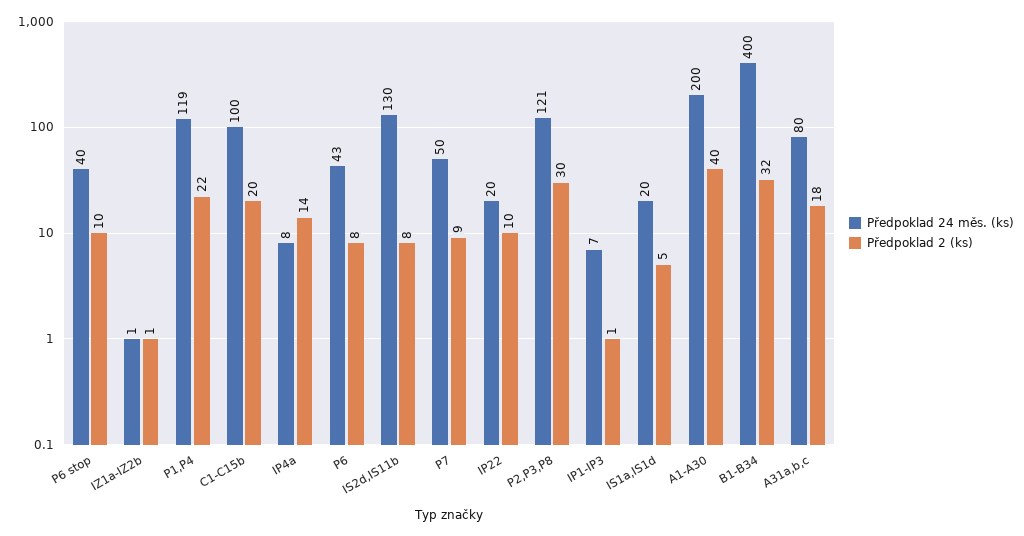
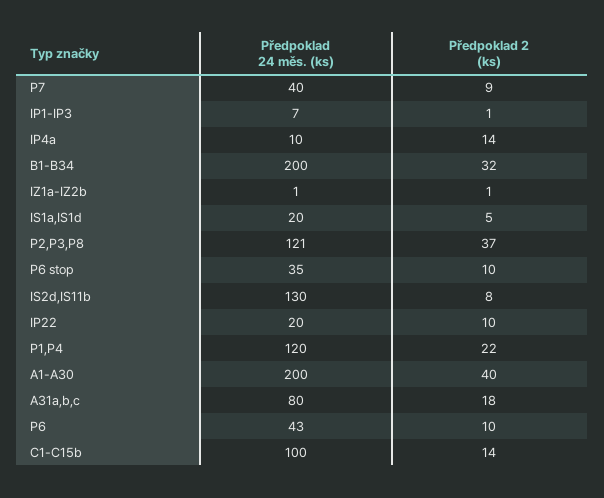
Předpoklad 24 měs. (ks), P6 stop: 40 -> 35
Předpoklad 24 měs. (ks), P1,P4: 119 -> 120
Předpoklad 2 (ks), C1-C15b: 20 -> 14
Předpoklad 24 měs. (ks), IP4a: 8 -> 10
Předpoklad 2 (ks), P6: 8 -> 10
Předpoklad 24 měs. (ks), P7: 50 -> 40
Předpoklad 2 (ks), P2,P3,P8: 30 -> 37
Předpoklad 24 měs. (ks), B1-B34: 400 -> 200

